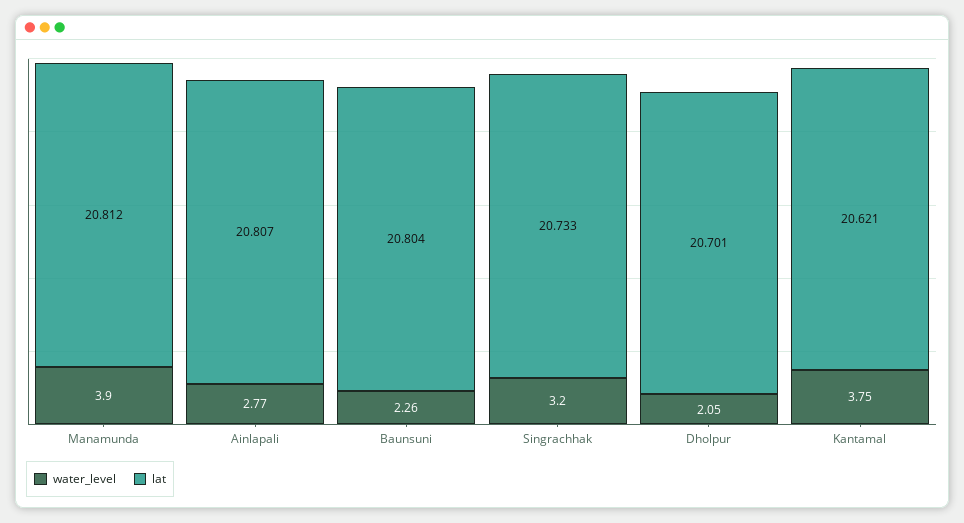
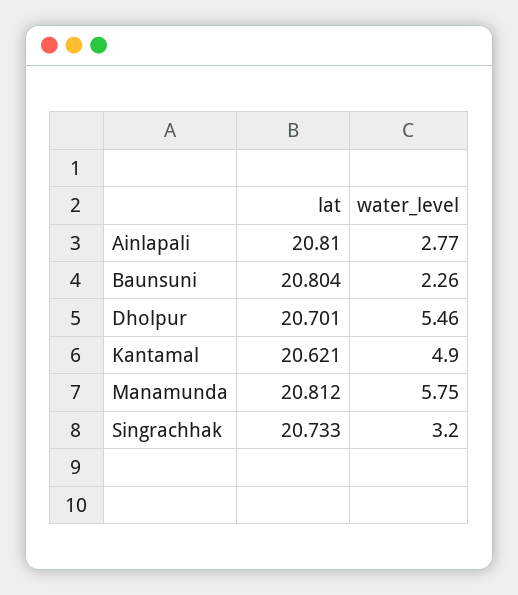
water_level, Manamunda: 3.9 -> 5.75
lat, Ainlapali: 20.807 -> 20.81
water_level, Dholpur: 2.05 -> 5.46
water_level, Kantamal: 3.75 -> 4.9

